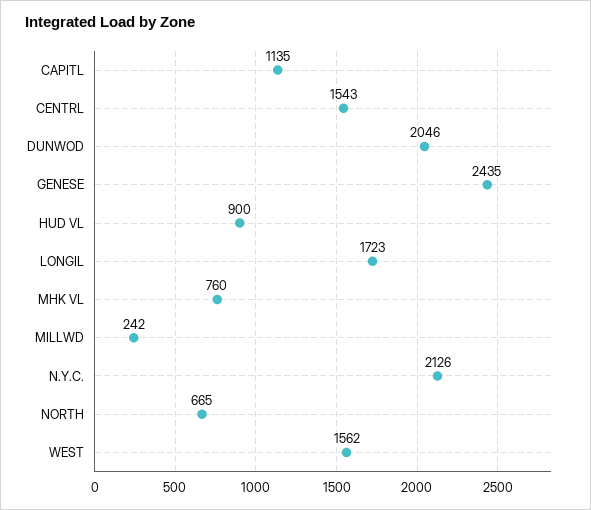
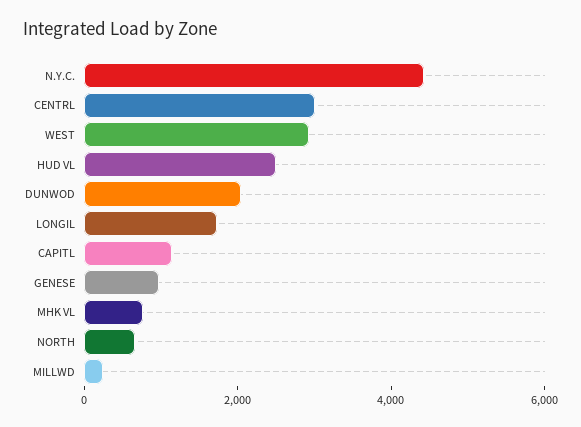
CENTRL: 1543 -> 3000
GENESE: 2435 -> 1000
HUD VL: 900 -> 2500
N.Y.C.: 2126 -> 4500
WEST: 1562 -> 3000

